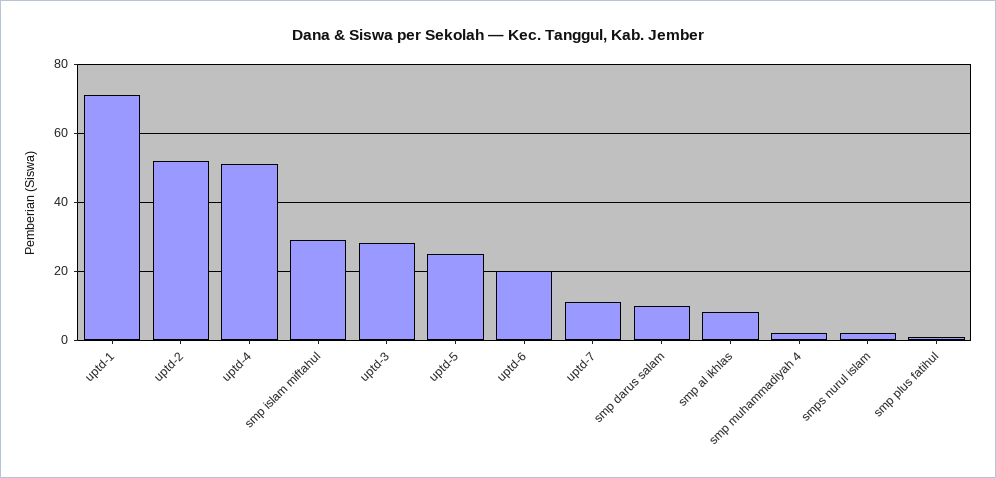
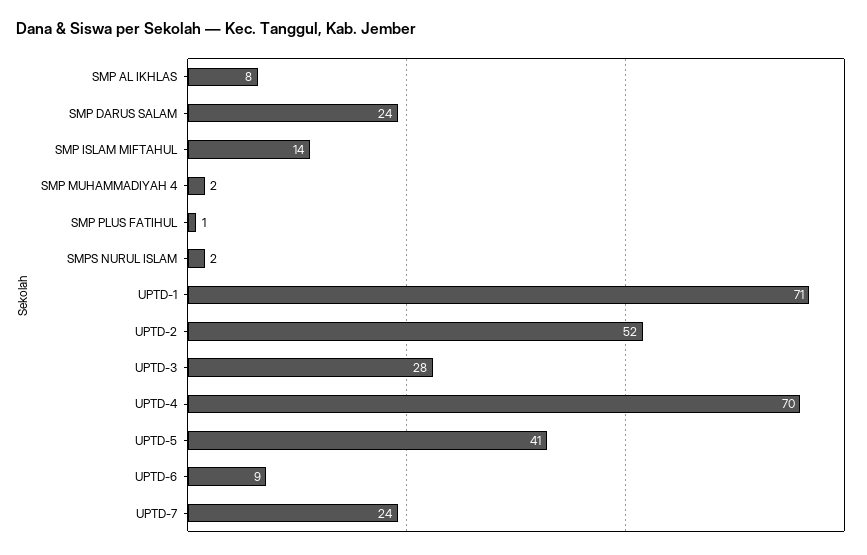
uptd-4: 50 -> 70
smp islam miftahul: 30 -> 14
uptd-5: 25 -> 41
uptd-6: 20 -> 9
uptd-7: 10 -> 24
smp darus salam: 10 -> 24

